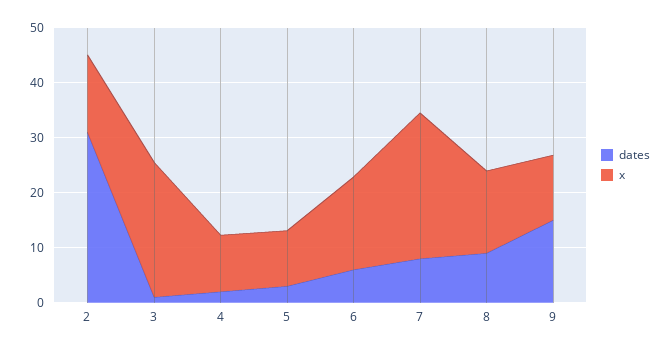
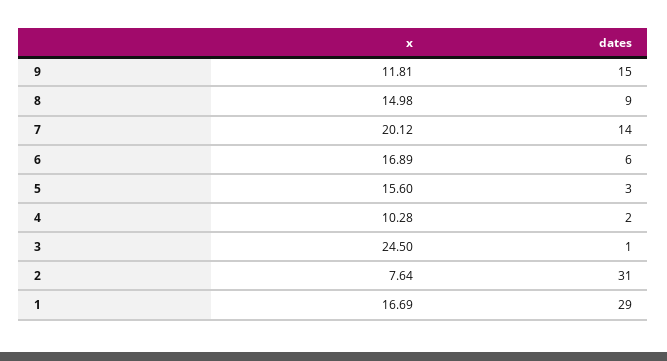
x, 2: 14 -> 7.64
x, 5: 10 -> 15.6
dates, 7: 8 -> 14
x, 7: 26 -> 20.12
x, 1: none -> 16.69
dates, 1: none -> 29

